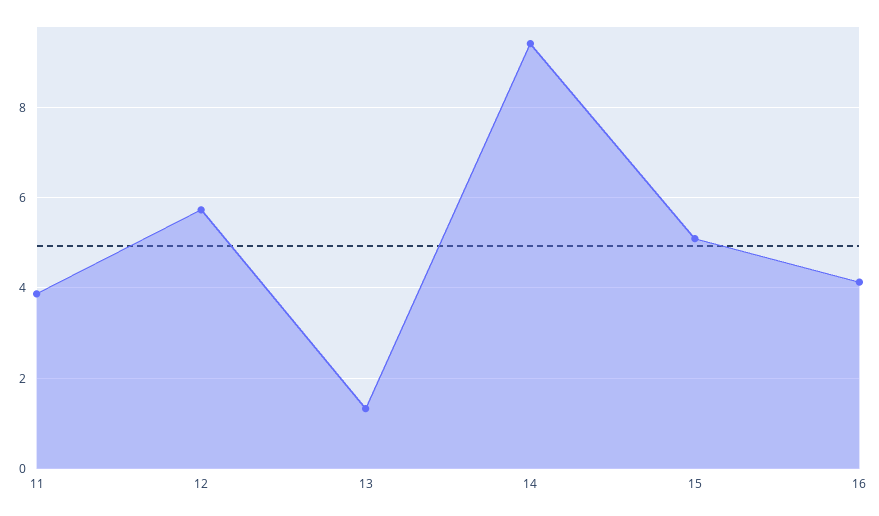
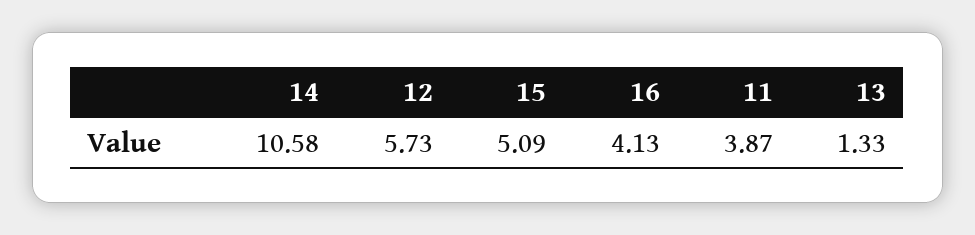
14: 9.4 -> 10.58

